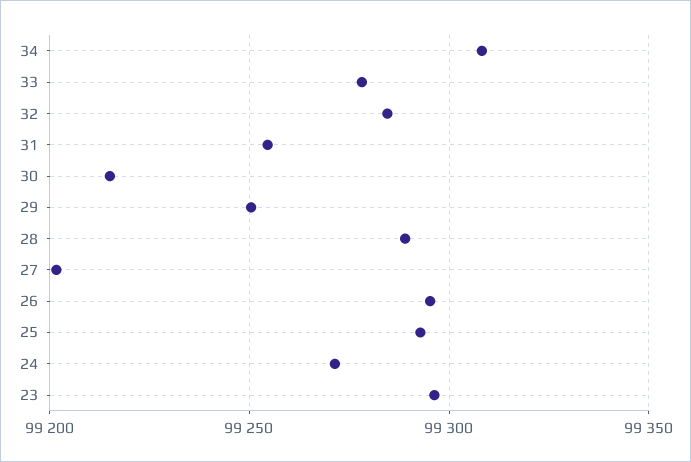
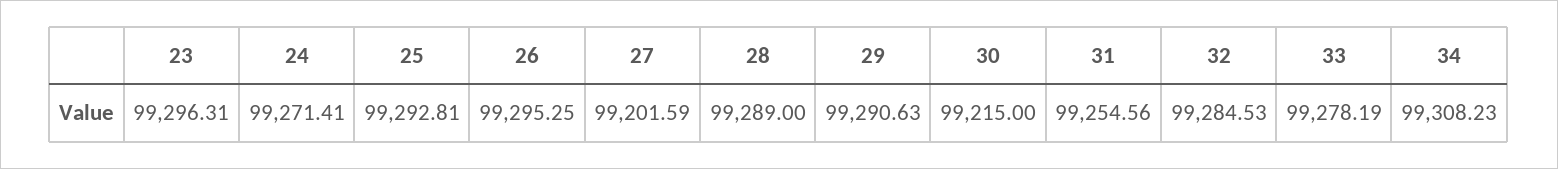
29: 99250 -> 99290.63

